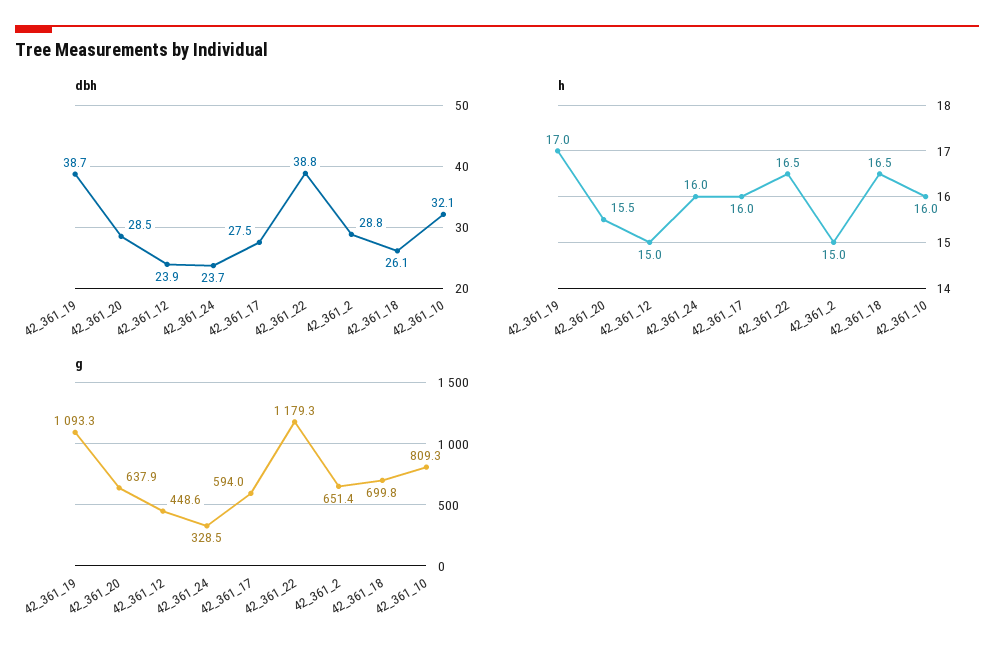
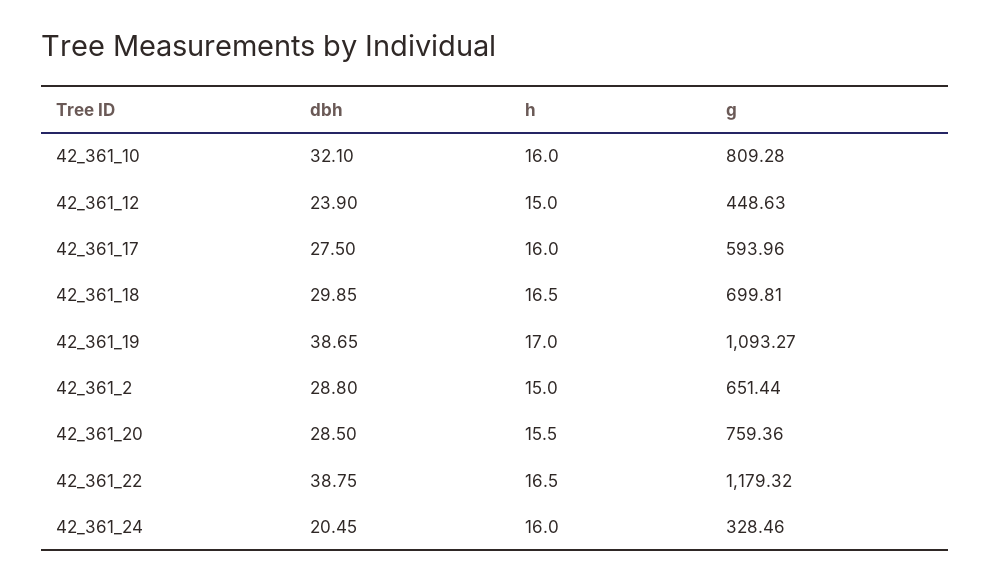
dbh, 42_361_24: 23.7 -> 20.45
dbh, 42_361_18: 26.1 -> 29.85
g, 42_361_20: 637.9 -> 759.36

